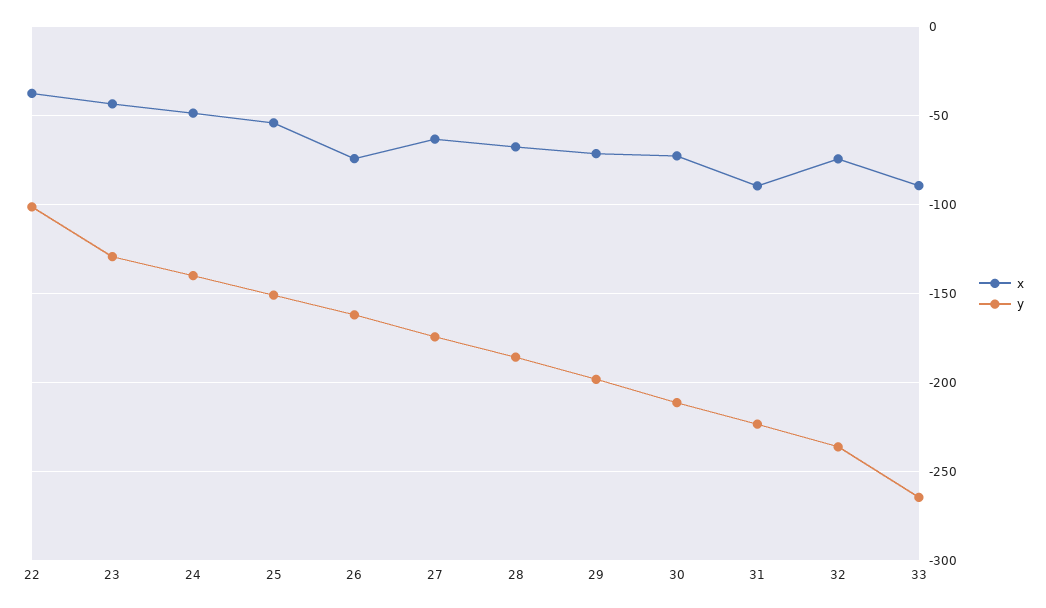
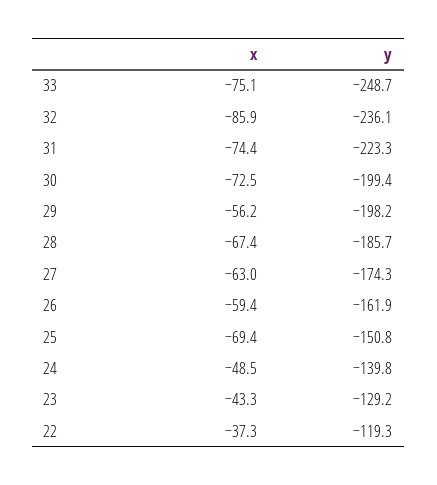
y, 22: -100 -> -119.3
x, 25: -55 -> -69.4
x, 26: -75 -> -59.4
x, 29: -70 -> -56.2
y, 30: -210 -> -199.4
x, 31: -90 -> -74.4
x, 32: -75 -> -85.9
x, 33: -90 -> -75.1
y, 33: -265 -> -248.7

